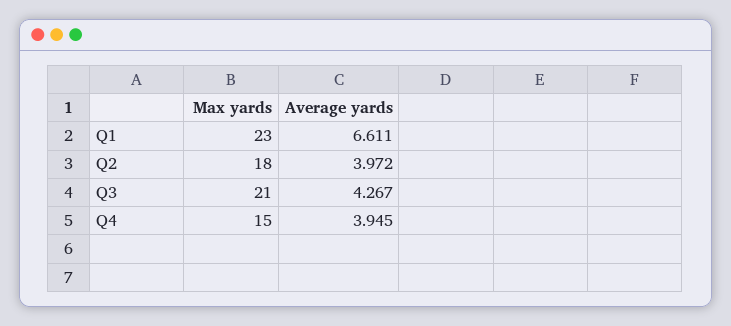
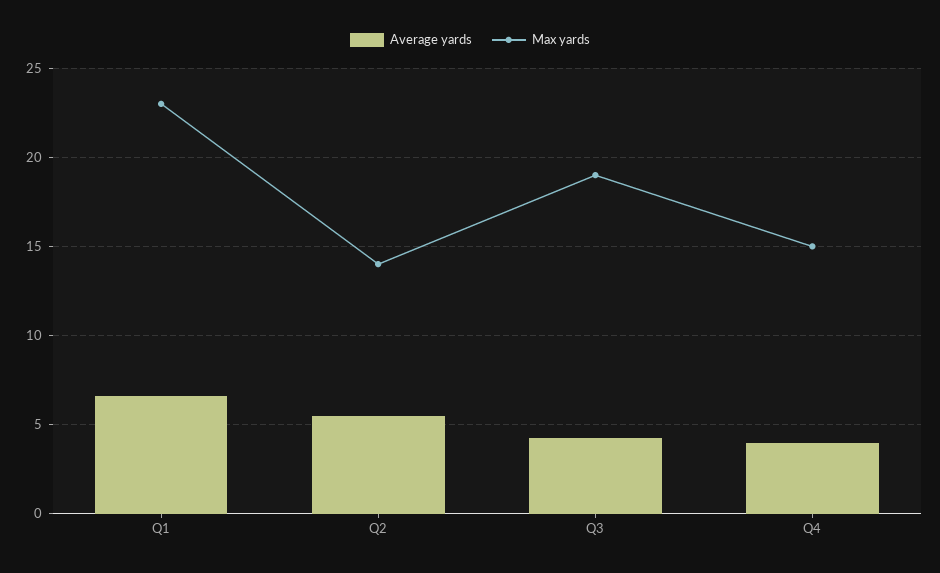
Max yards, Q2: 18 -> 14
Average yards, Q2: 3.972 -> 5.5
Max yards, Q3: 21 -> 19

